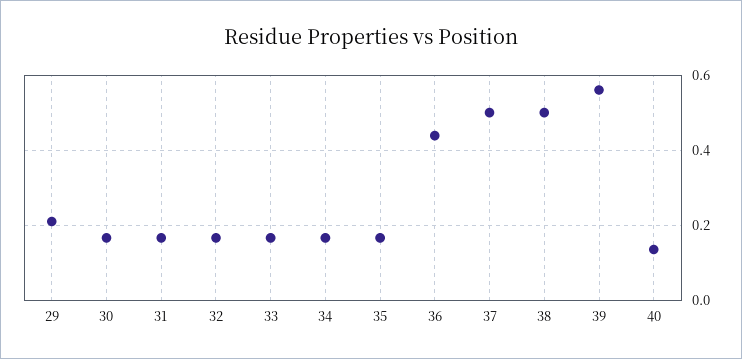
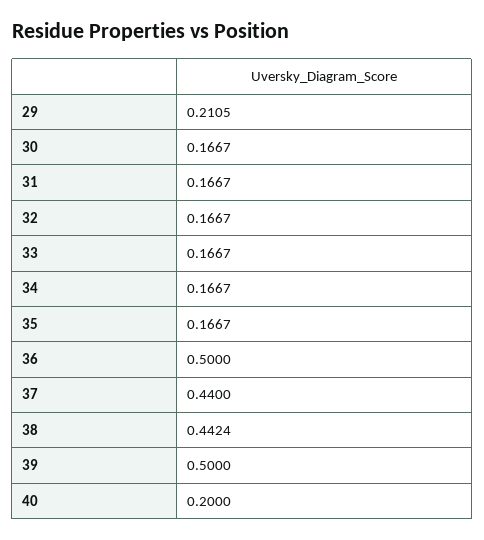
36: 0.44 -> 0.5
37: 0.5 -> 0.44
38: 0.5 -> 0.4424
39: 0.56 -> 0.5
40: 0.14 -> 0.2

